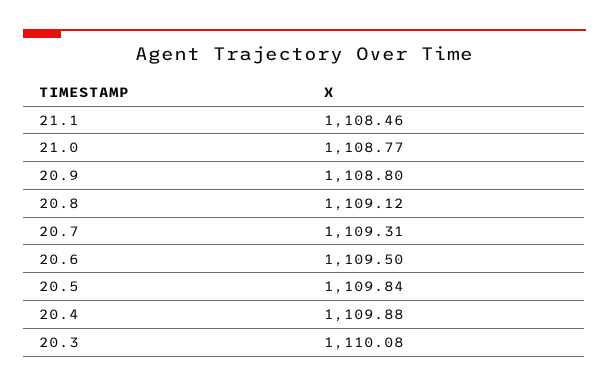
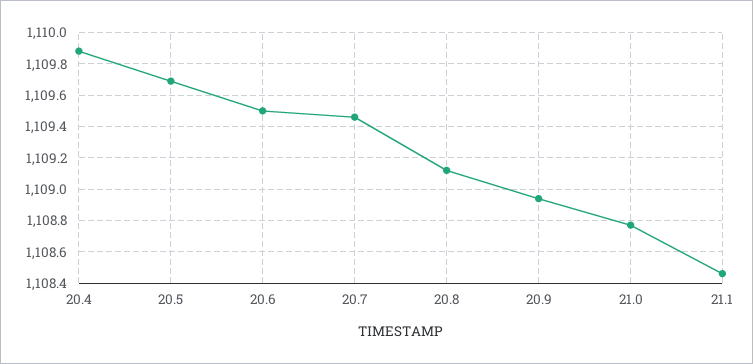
20.9: 1108.8 -> 1108.95
20.7: 1109.31 -> 1109.45
20.5: 1109.84 -> 1109.7
20.3: 1110.08 -> none

